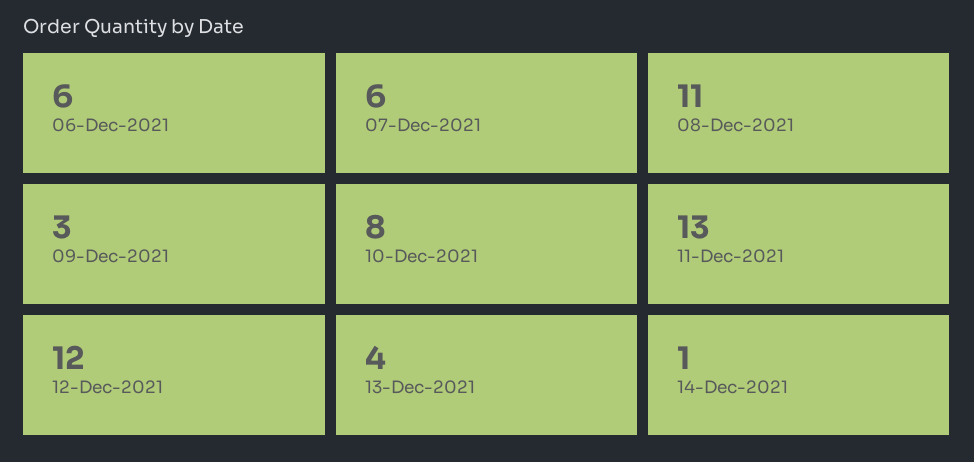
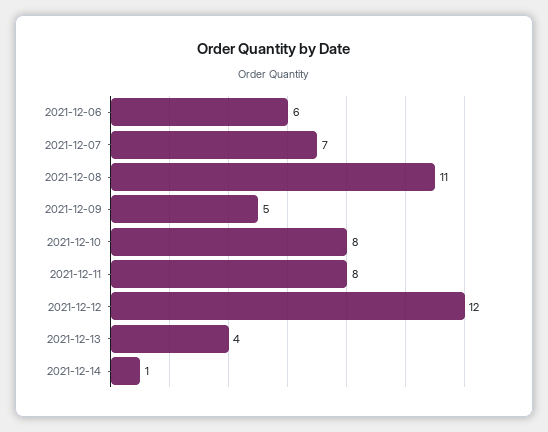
07-Dec-2021: 6 -> 7
09-Dec-2021: 3 -> 5
11-Dec-2021: 13 -> 8

